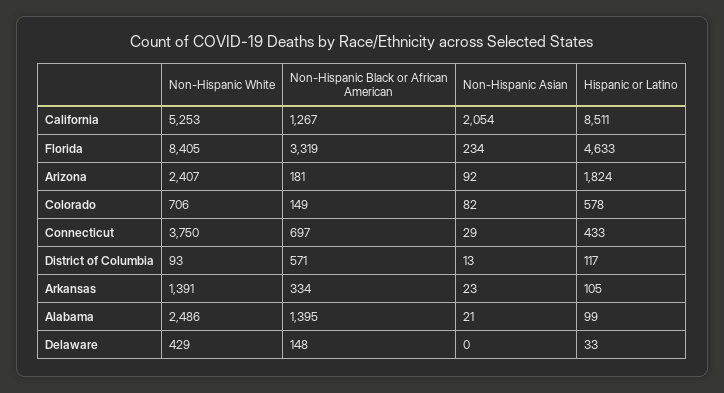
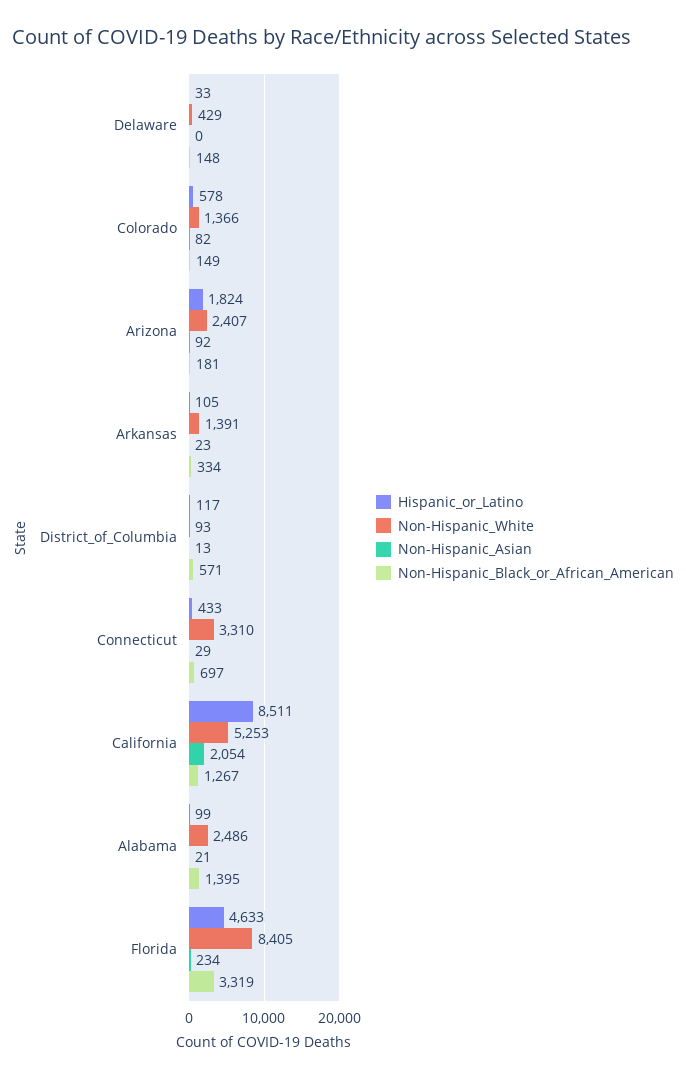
Non-Hispanic White, Colorado: 706 -> 1366
Non-Hispanic White, Connecticut: 3750 -> 3310

